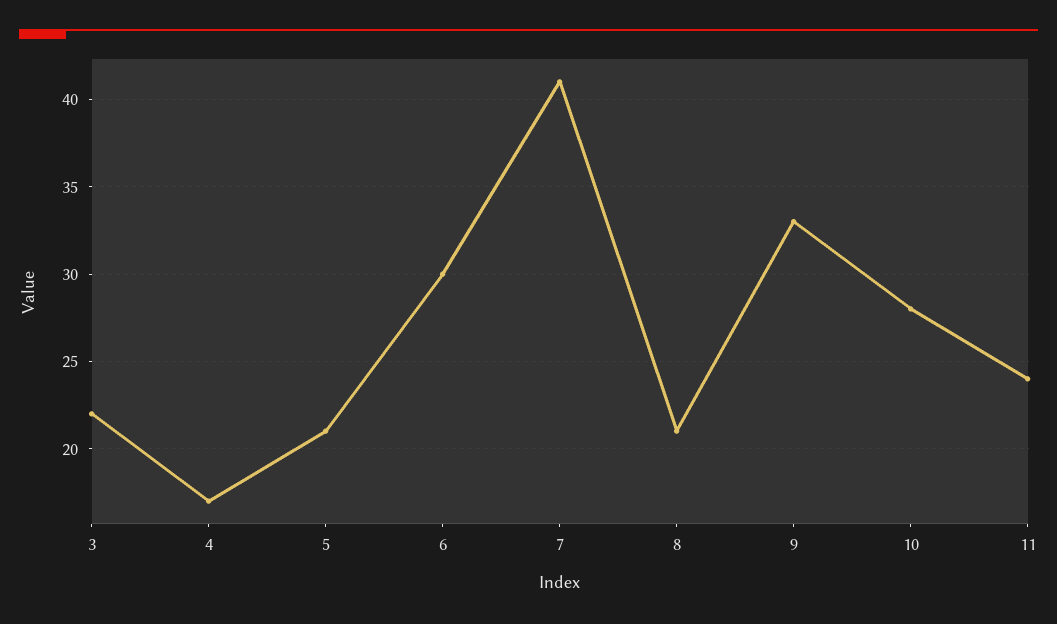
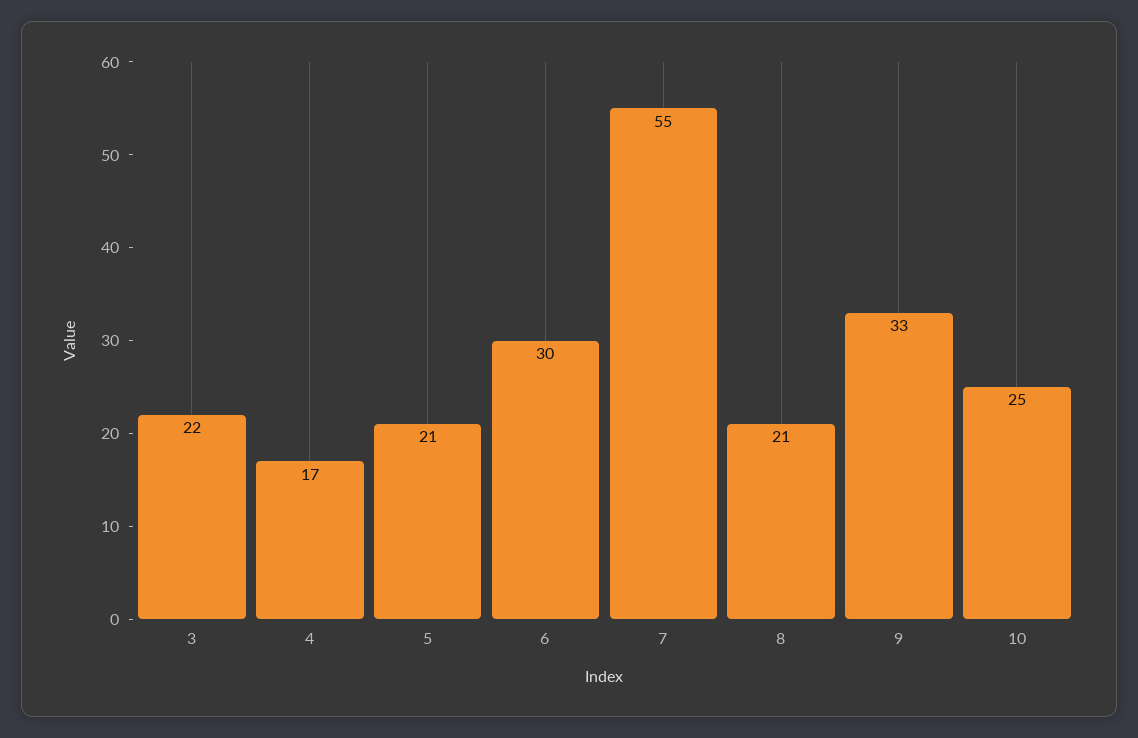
7: 41 -> 55
10: 28 -> 25
11: 24 -> none

